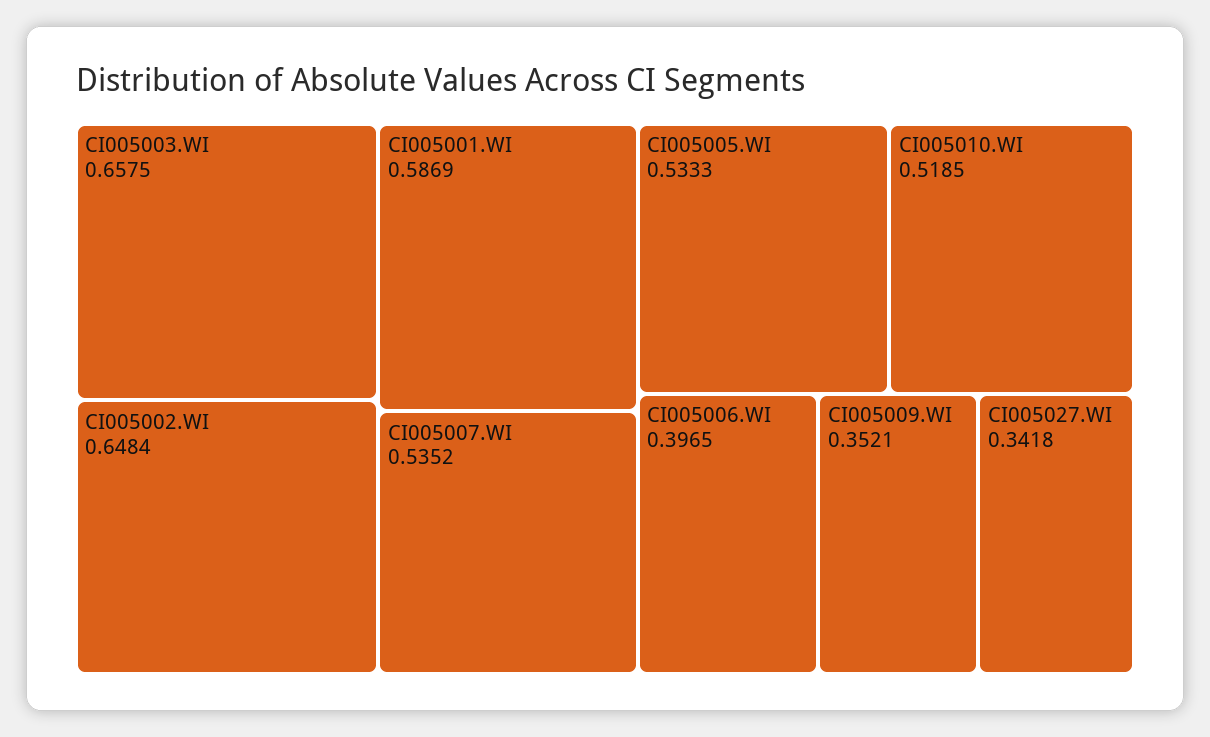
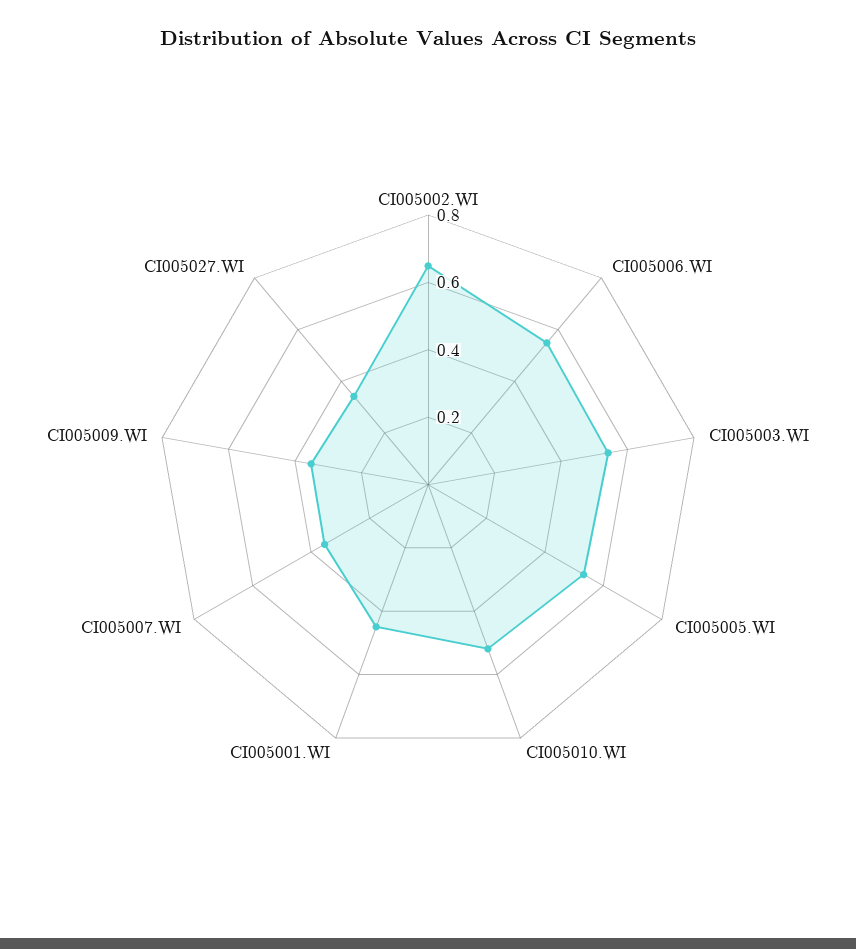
CI005003.WI: 0.6575 -> 0.55
CI005001.WI: 0.5869 -> 0.45
CI005007.WI: 0.5352 -> 0.35
CI005006.WI: 0.3965 -> 0.55

